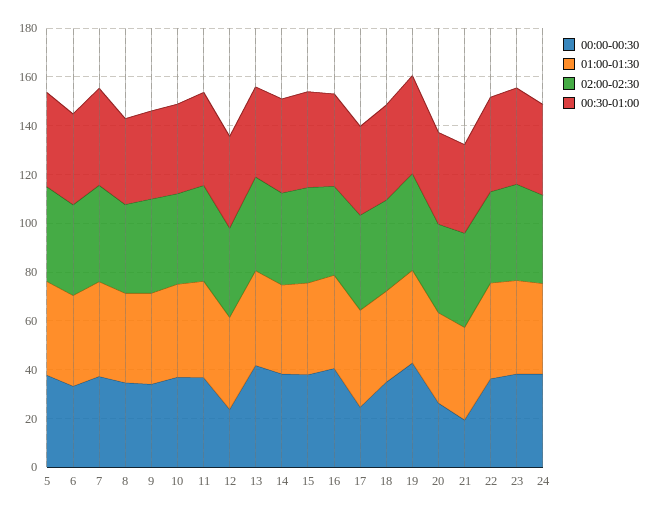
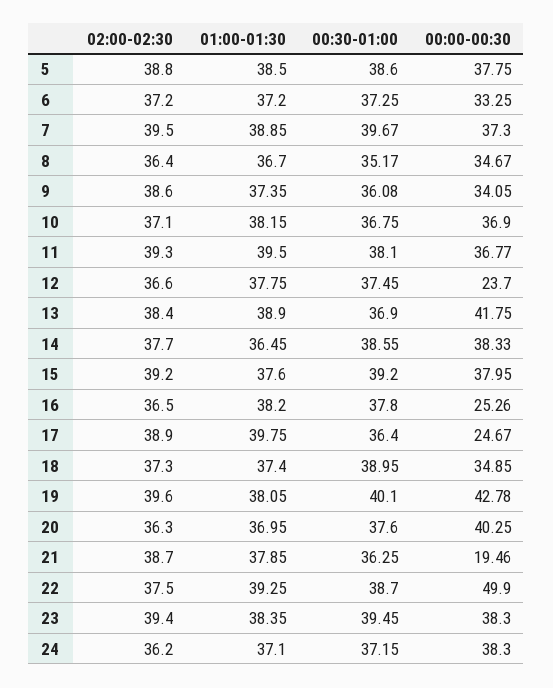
00:00-00:30, 16: 40 -> 25.26
00:00-00:30, 20: 25 -> 40.25
00:00-00:30, 22: 35 -> 49.9

